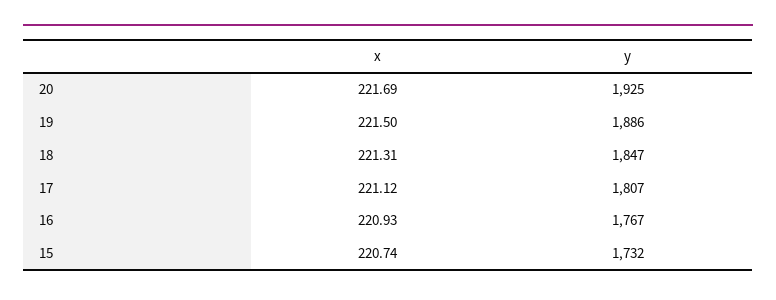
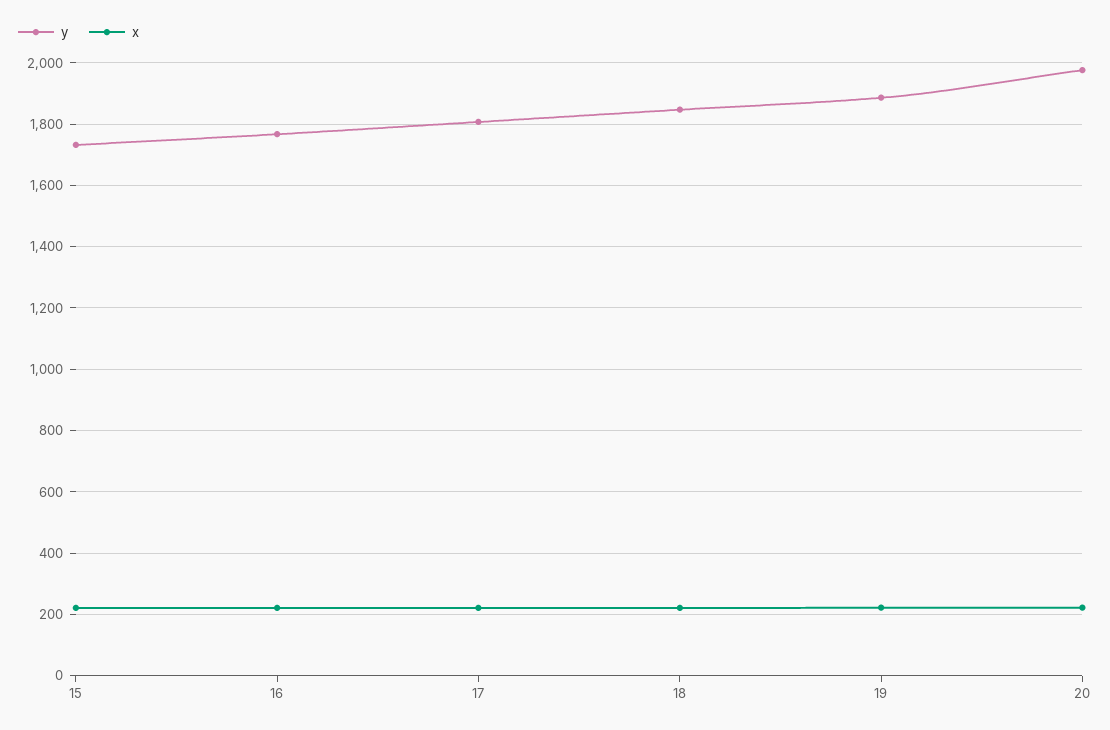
y, 20: 1925 -> 1980

